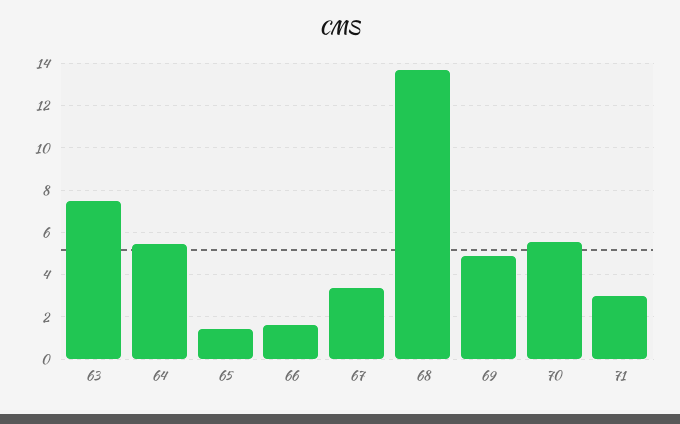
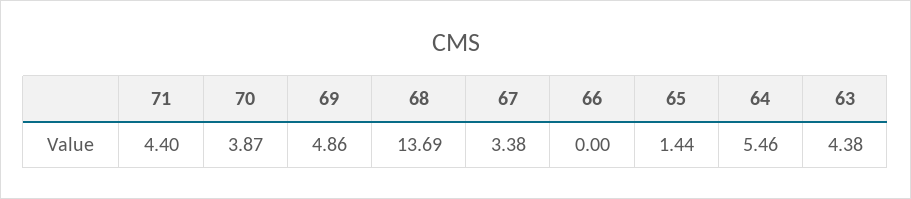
63: 7.5 -> 4.38
66: 1.5 -> 0
70: 5.5 -> 3.87
71: 3 -> 4.4

